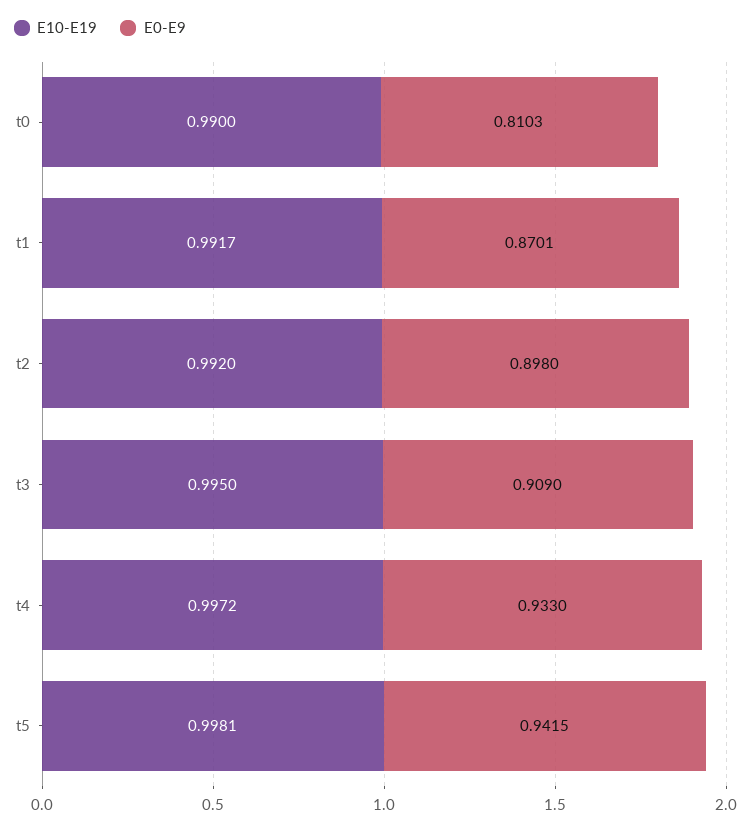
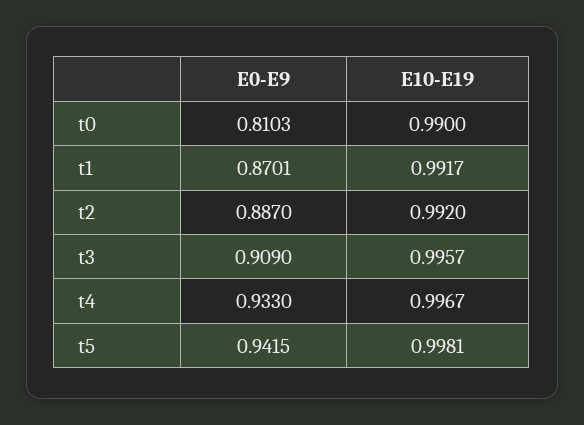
E0-E9, t2: 0.898 -> 0.887
E10-E19, t3: 0.995 -> 0.9957
E10-E19, t4: 0.9972 -> 0.9967

